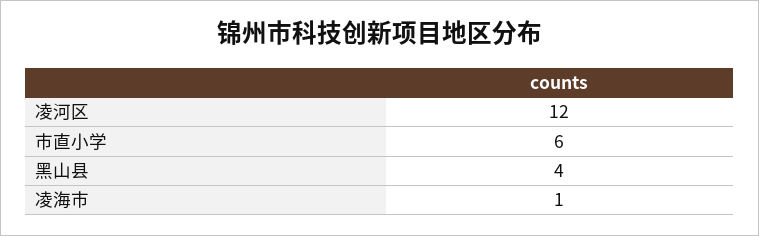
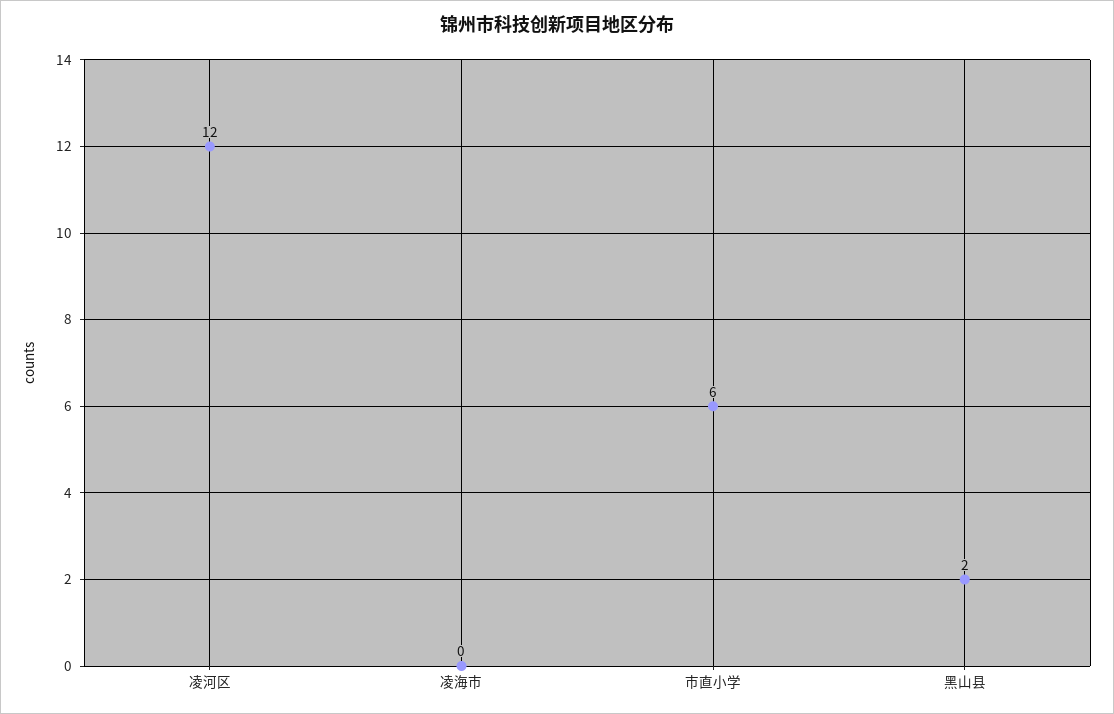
黑山县: 4 -> 2
凌海市: 1 -> 0

